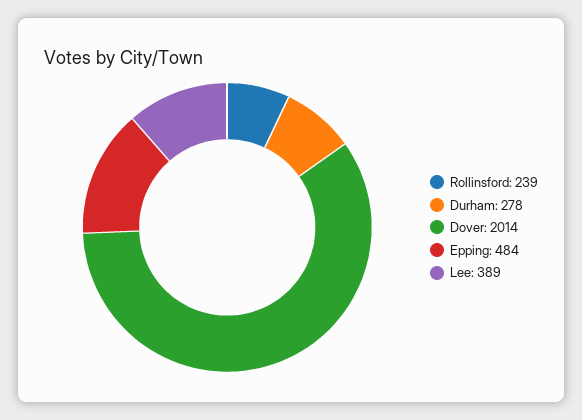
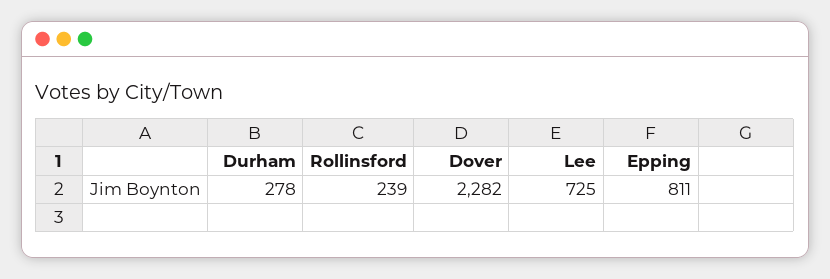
Dover: 2014 -> 2282
Epping: 484 -> 811
Lee: 389 -> 725

